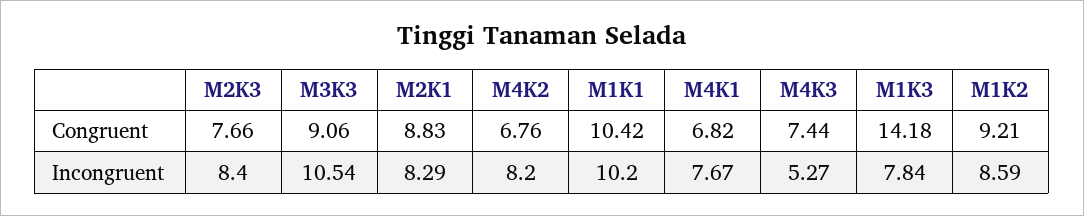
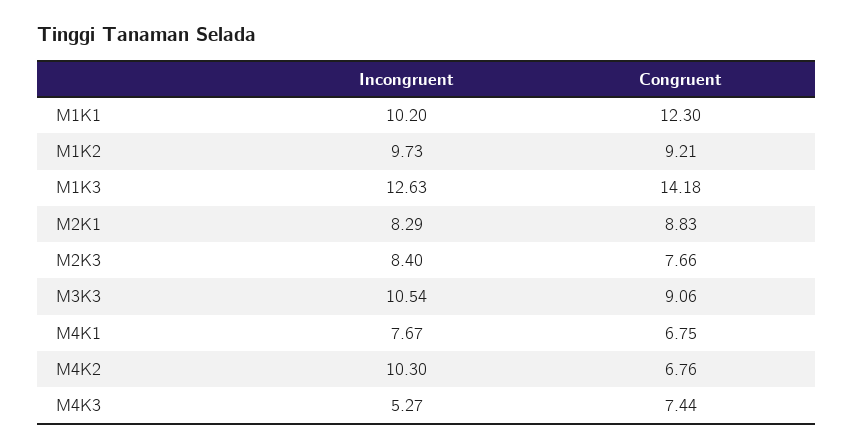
M1K1, Congruent: 10.42 -> 12.3
M4K1, Congruent: 6.82 -> 6.75
M4K2, Incongruent: 8.2 -> 10.3
M1K3, Incongruent: 7.84 -> 12.63
M1K2, Incongruent: 8.59 -> 9.73

